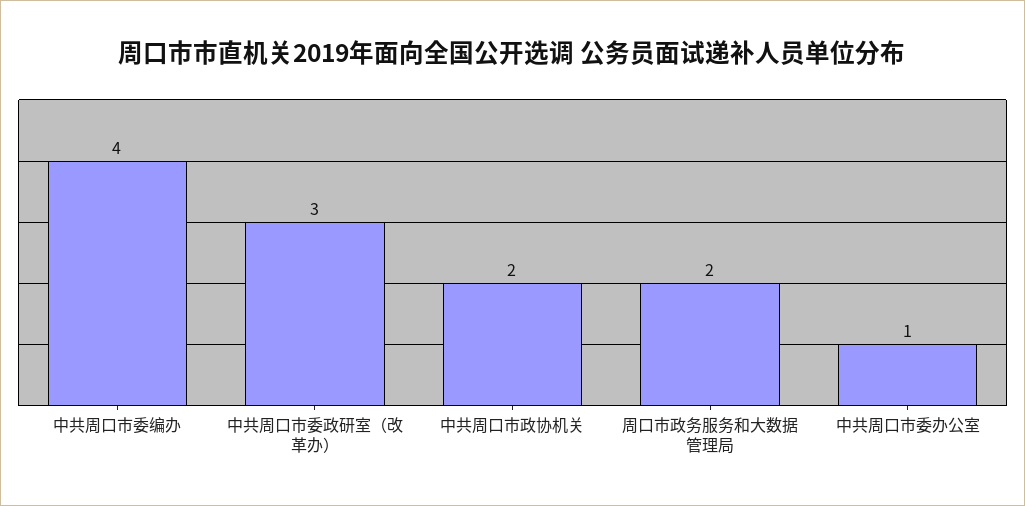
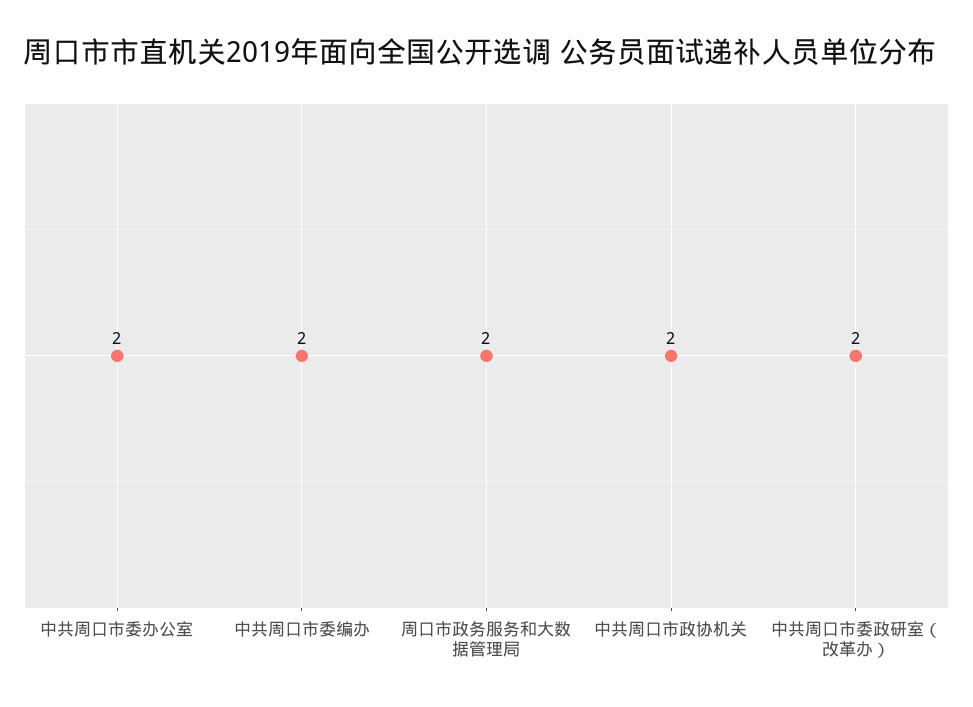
中共周口市委编办: 4 -> 2
中共周口市委政研室（改革办）: 3 -> 2
中共周口市委办公室: 1 -> 2

